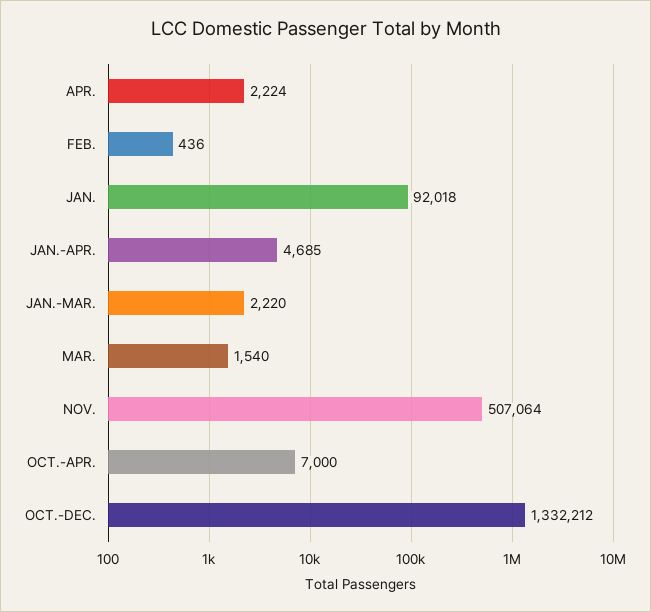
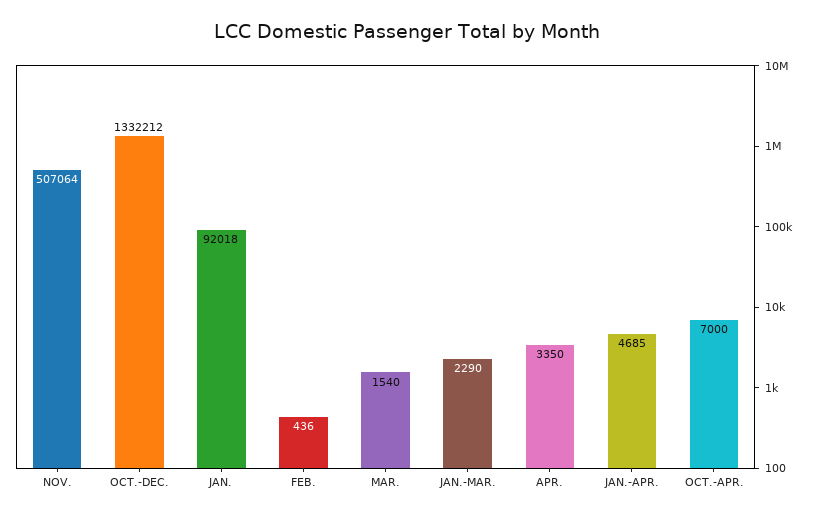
APR.: 2224 -> 3350
JAN.-MAR.: 2220 -> 2290

